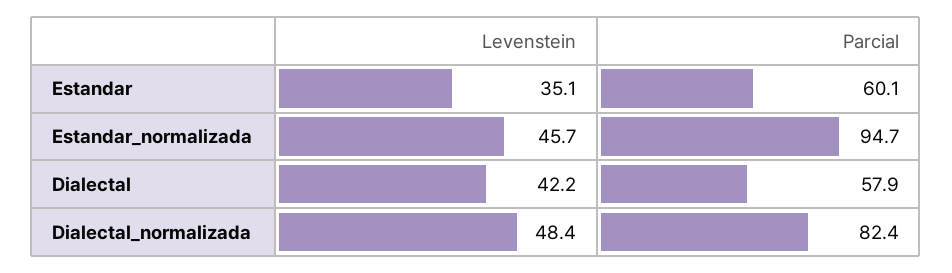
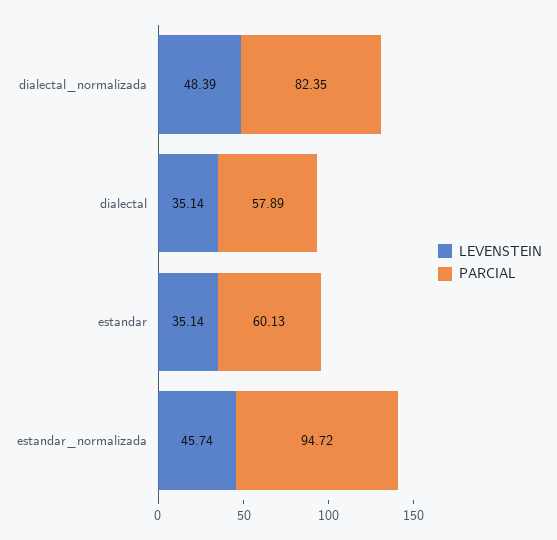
Levenstein, Dialectal: 42.2 -> 35.14

